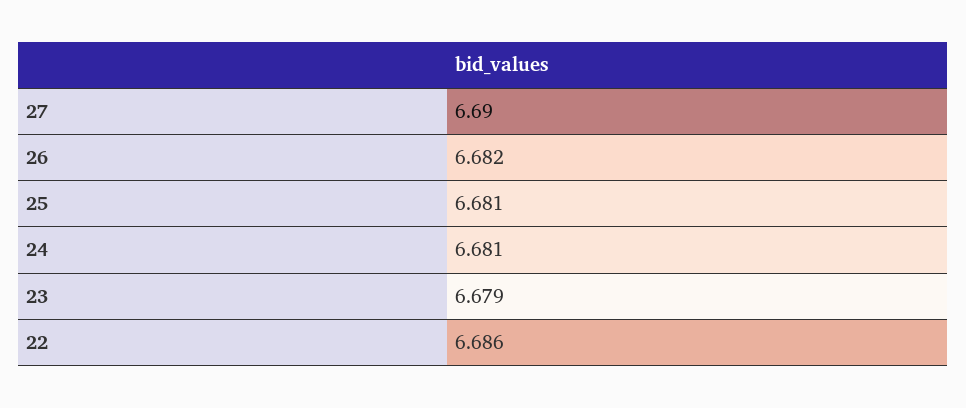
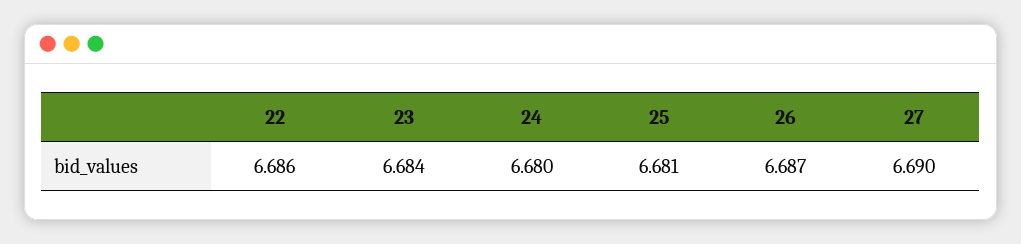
26: 6.682 -> 6.687
24: 6.681 -> 6.68
23: 6.679 -> 6.684

